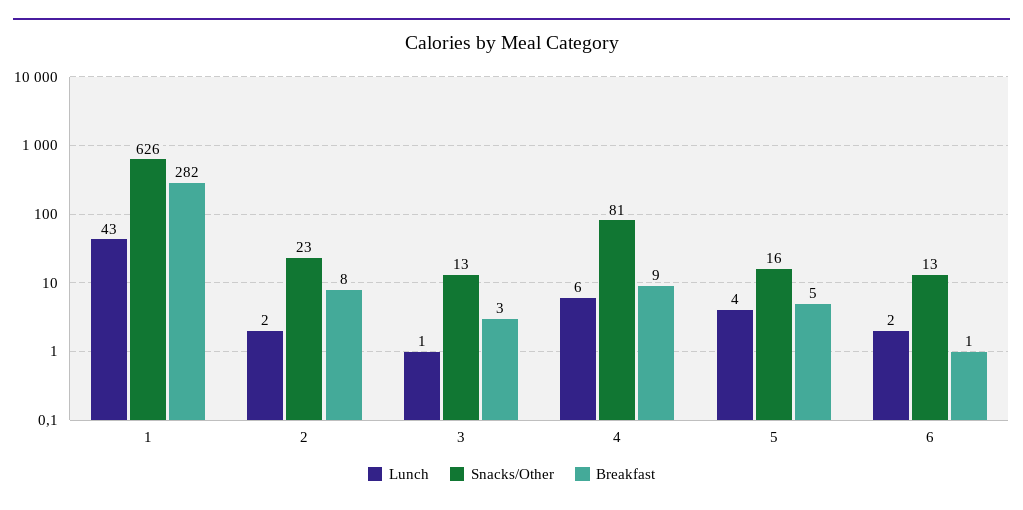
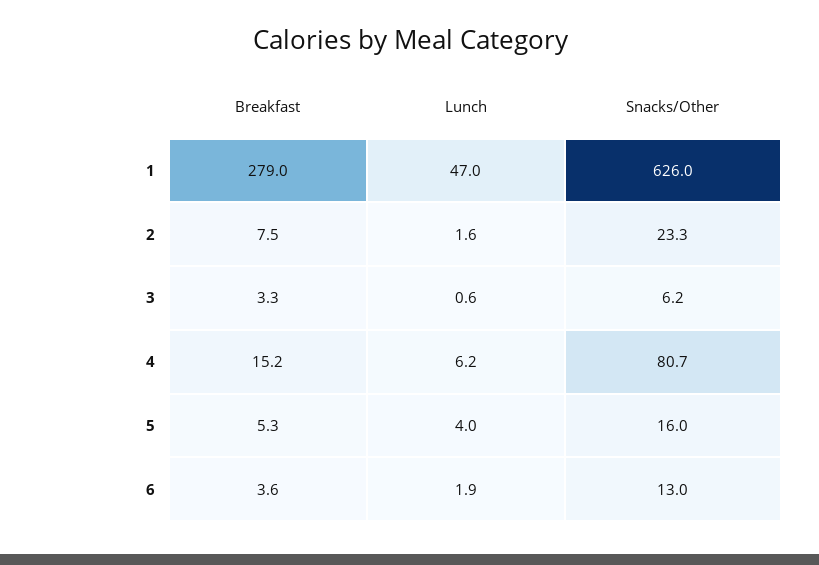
Lunch, 1: 43 -> 47
Breakfast, 1: 282 -> 279
Snacks/Other, 3: 13 -> 6.2
Breakfast, 4: 9 -> 15.2
Breakfast, 6: 1 -> 3.6

